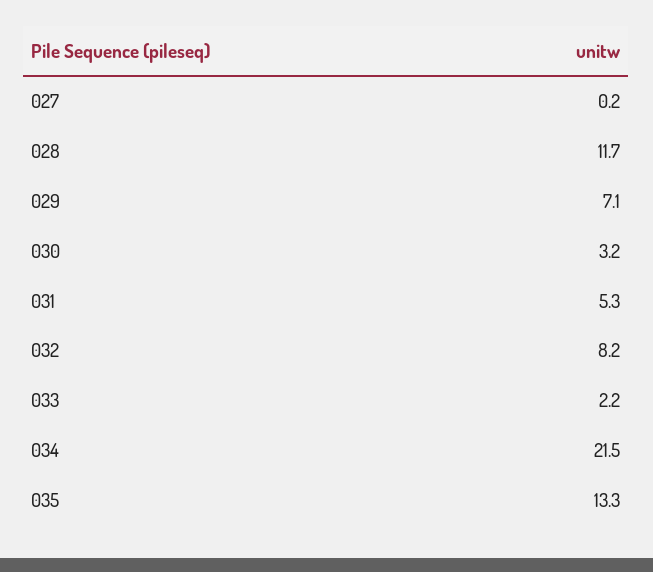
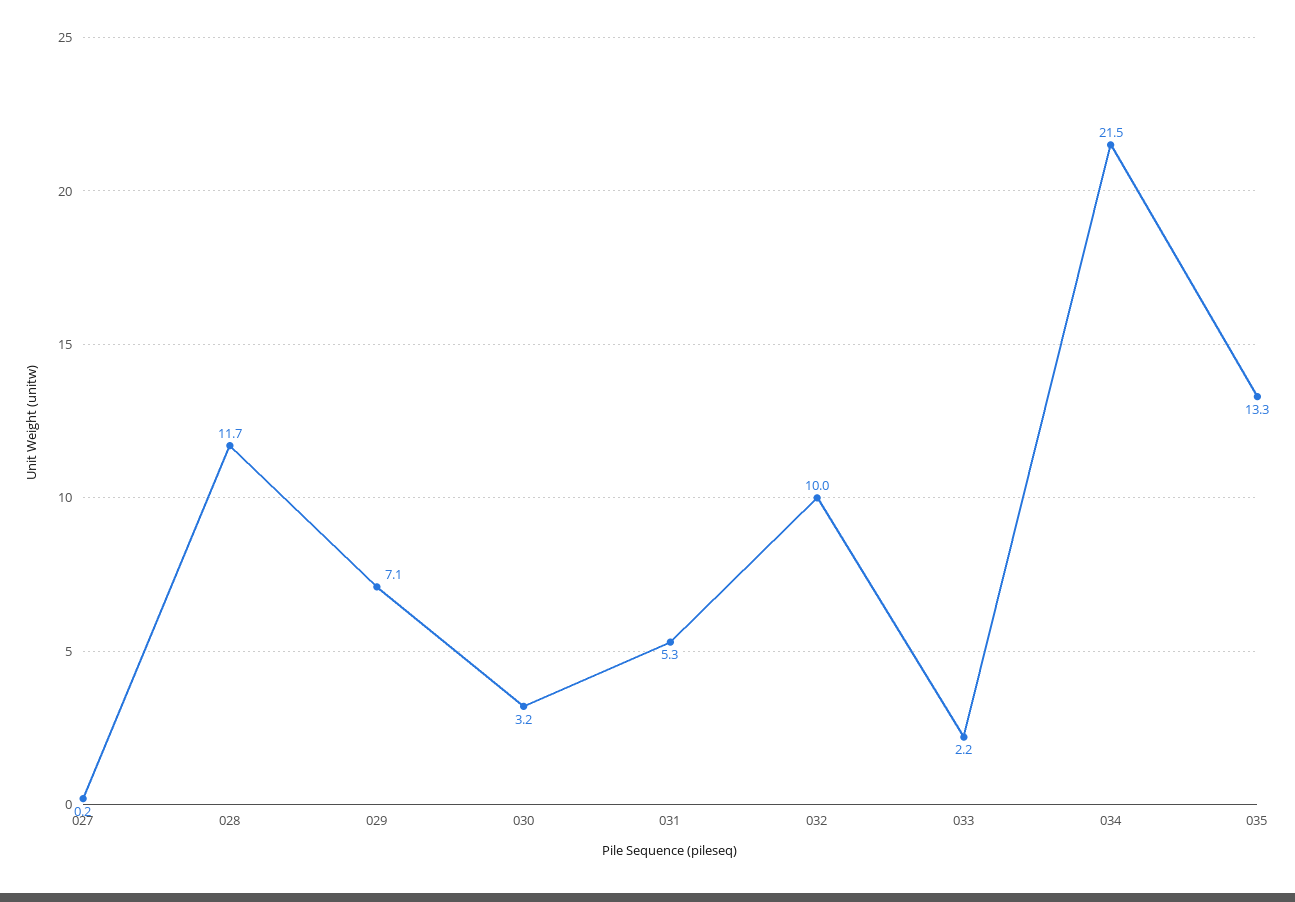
032: 8.2 -> 10

